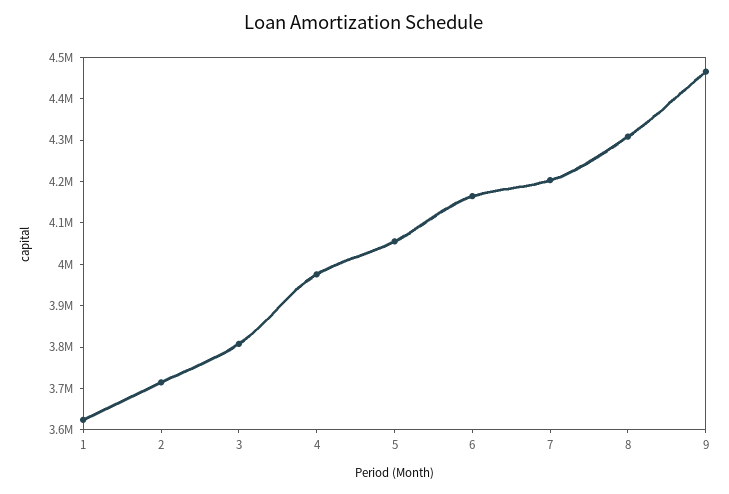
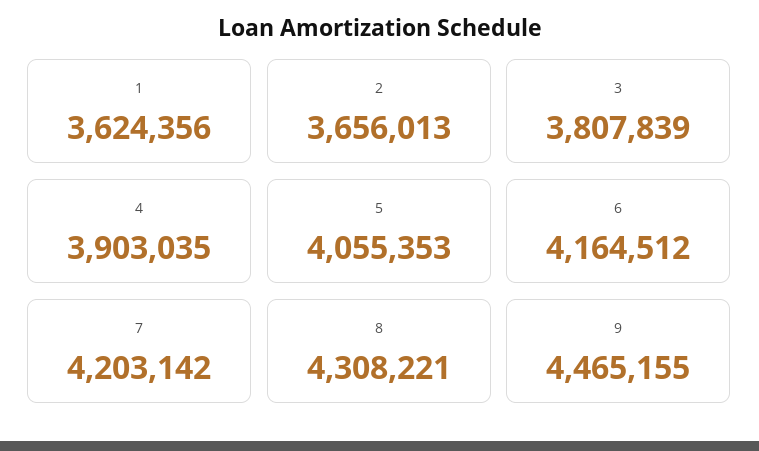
2: 3720000 -> 3656013
4: 3980000 -> 3903035

